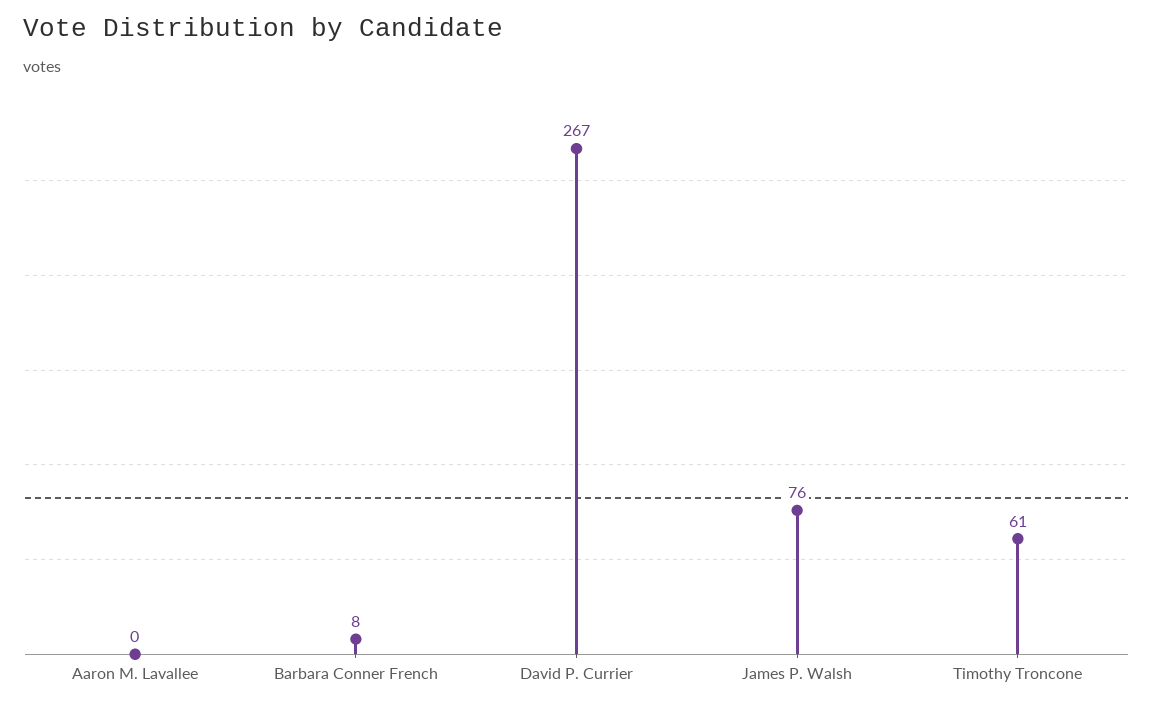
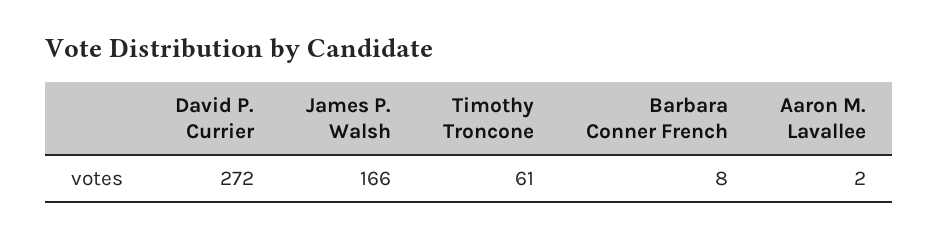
Aaron M. Lavallee: 0 -> 2
David P. Currier: 267 -> 272
James P. Walsh: 76 -> 166

